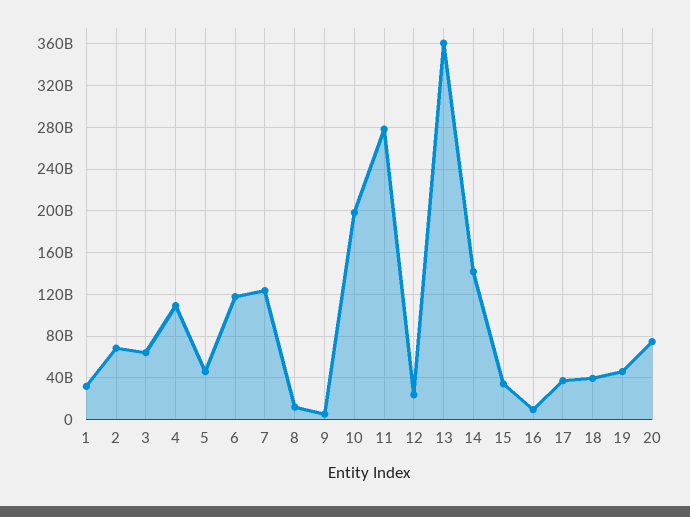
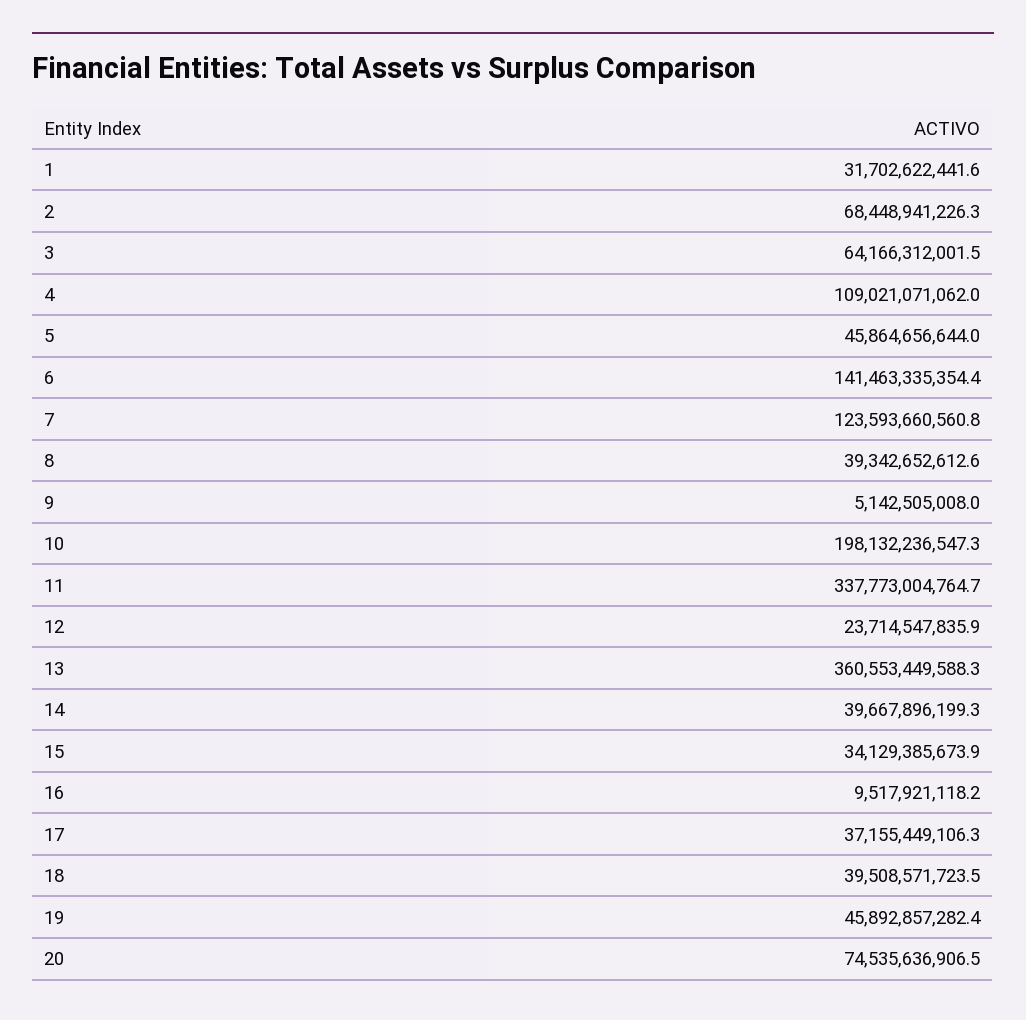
6: 120000000000 -> 141463335354.4
8: 10000000000 -> 39342652612.6
11: 280000000000 -> 337773004764.7
14: 140000000000 -> 39667896199.3

